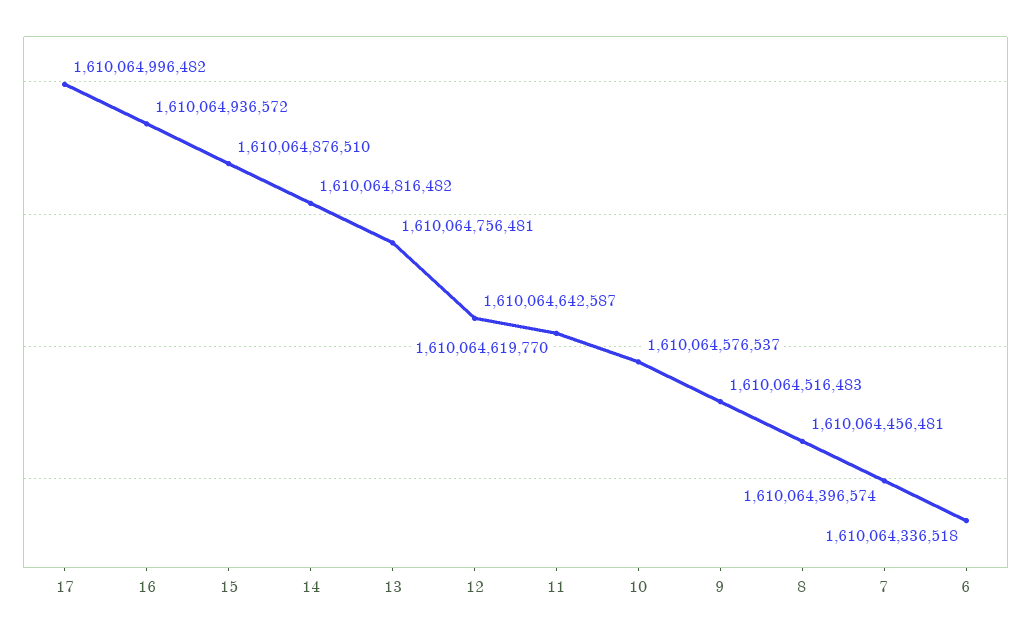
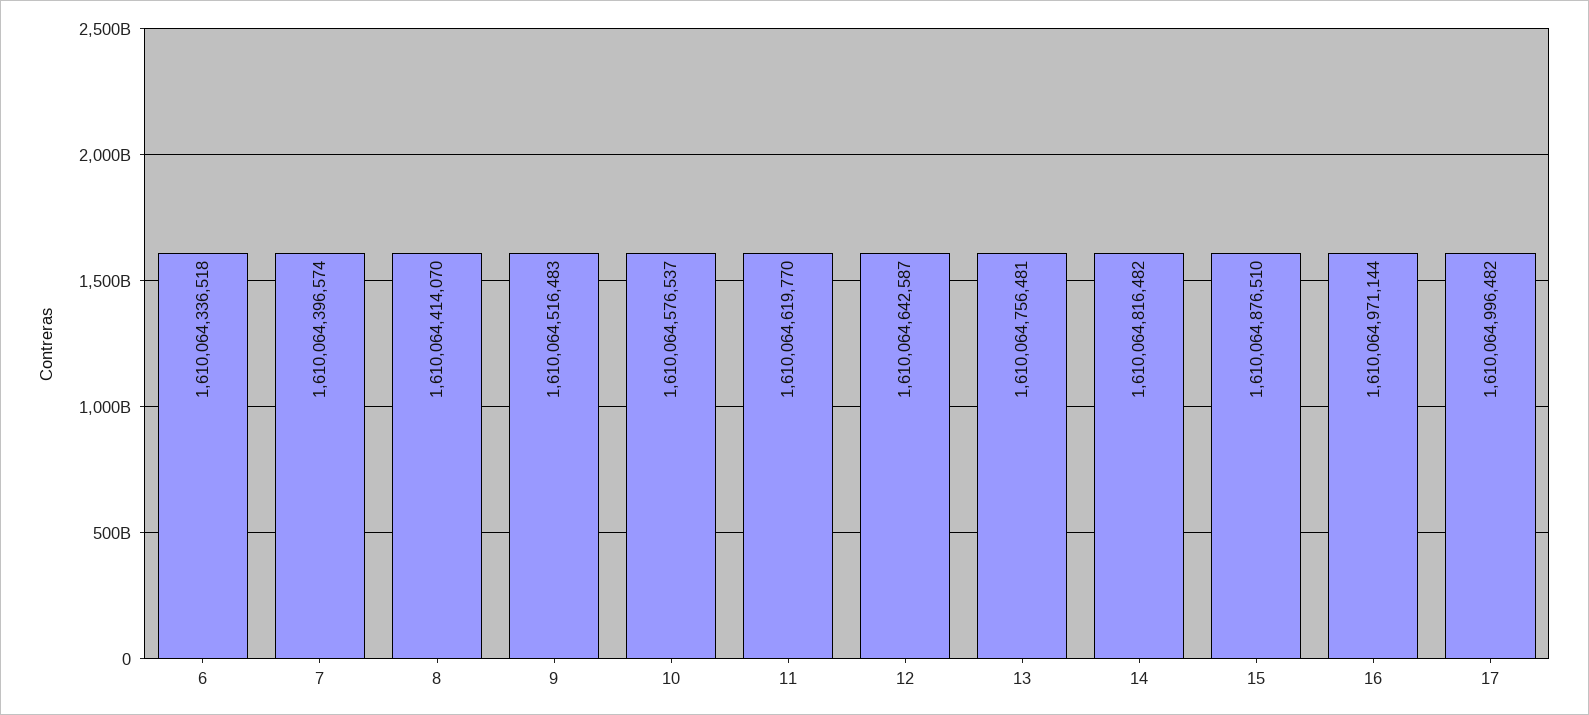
16: 1610064936572 -> 1610064971144
8: 1610064456481 -> 1610064414070

